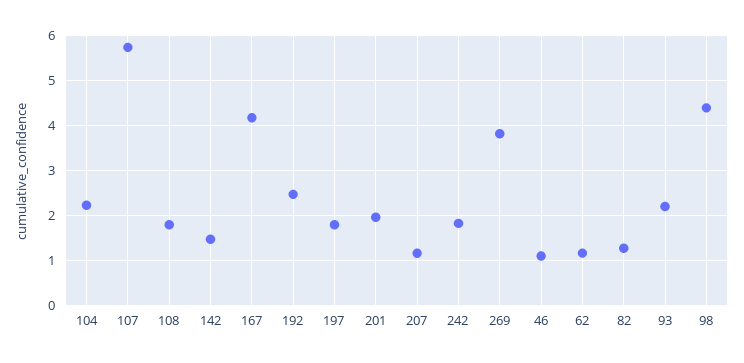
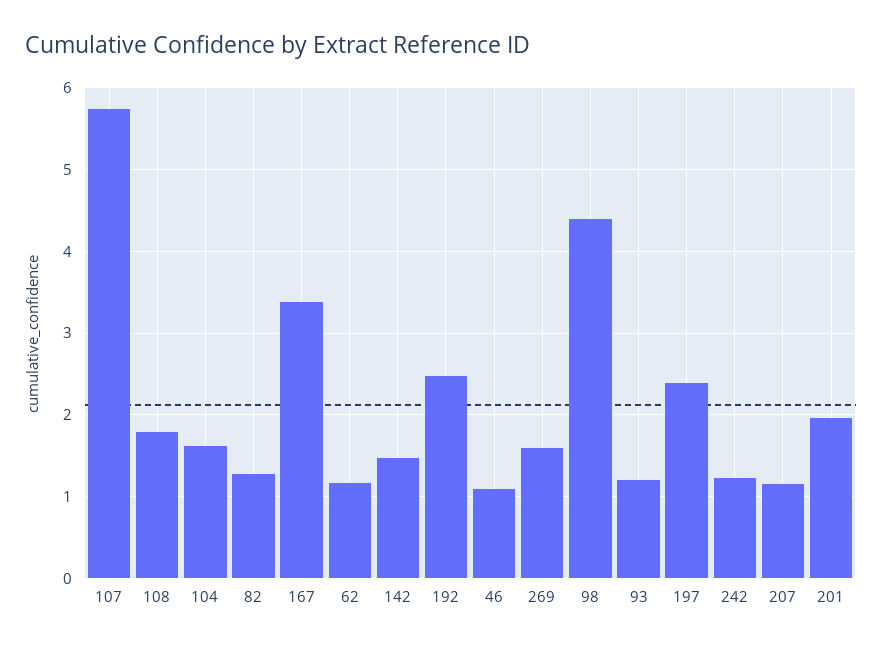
104: 2.2 -> 1.6
167: 4.2 -> 3.4
197: 1.8 -> 2.4
242: 1.8 -> 1.2
269: 3.8 -> 1.6
93: 2.2 -> 1.2

